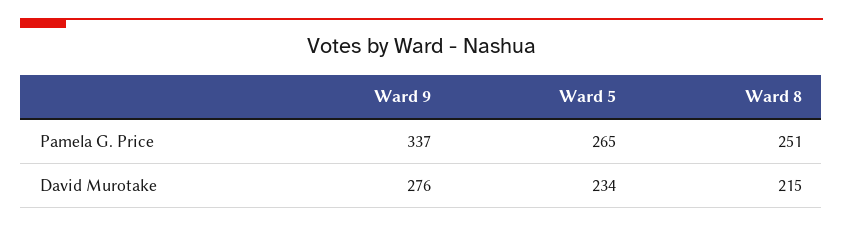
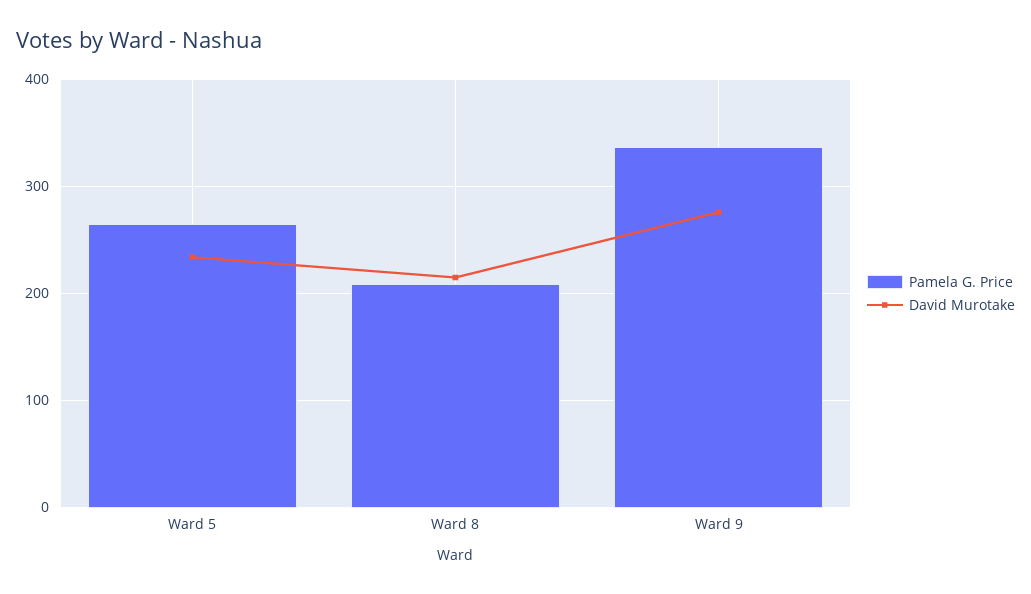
Pamela G. Price, Ward 8: 251 -> 210

